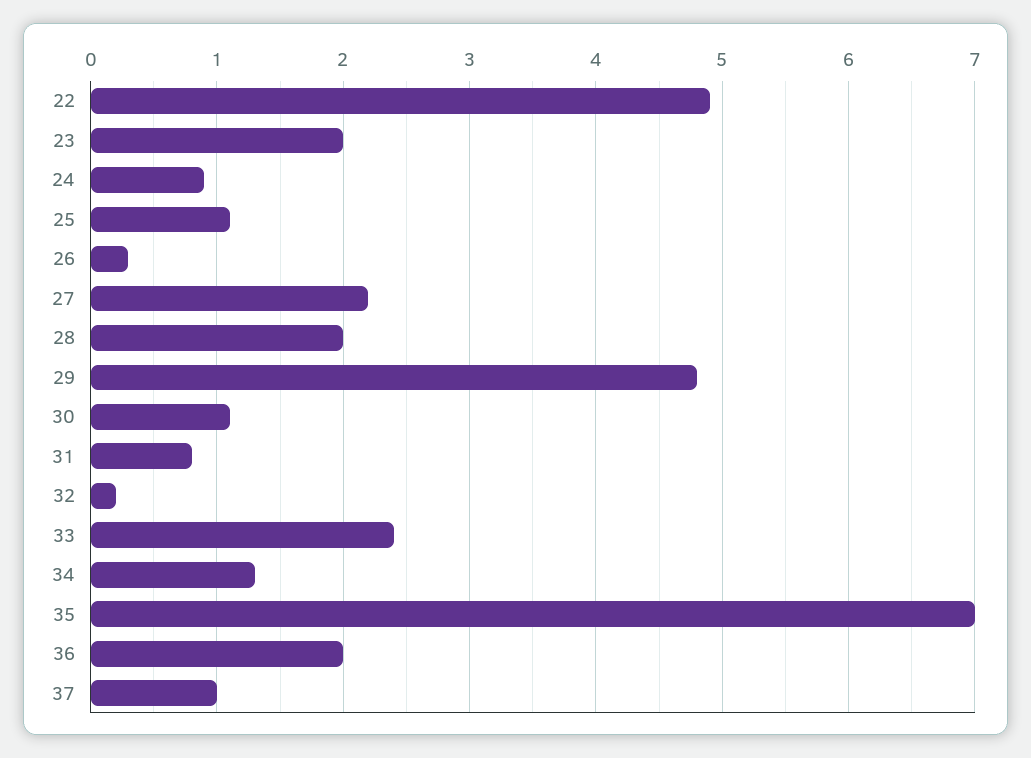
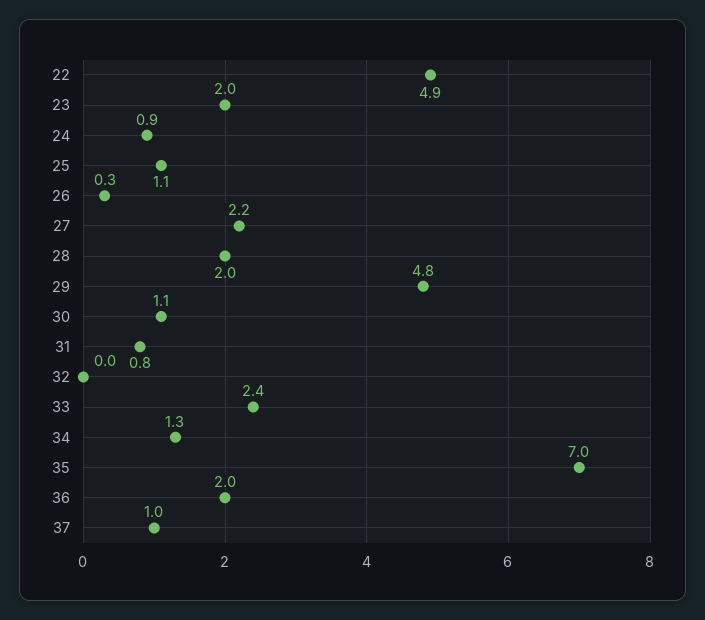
32: 0.2 -> 0

